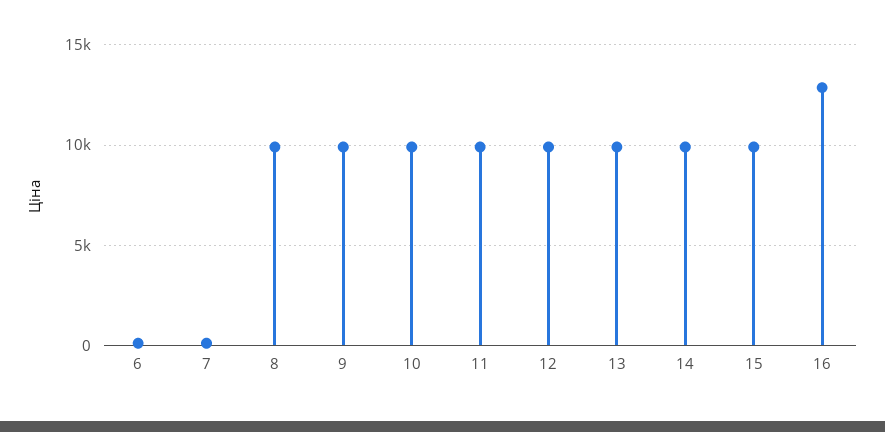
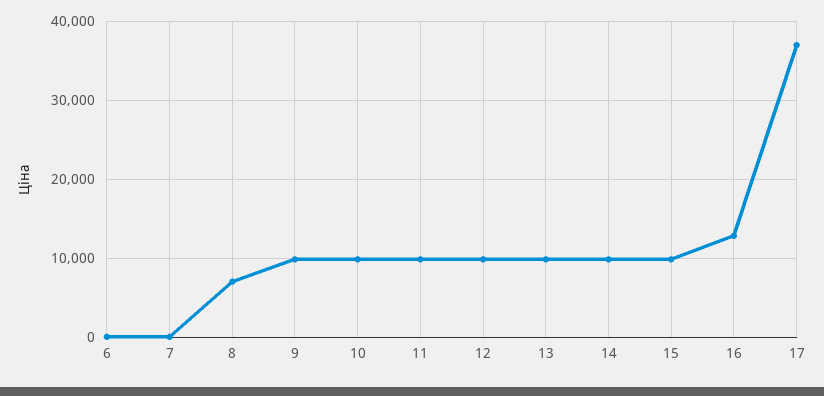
8: 10000 -> 7000
17: none -> 37000

